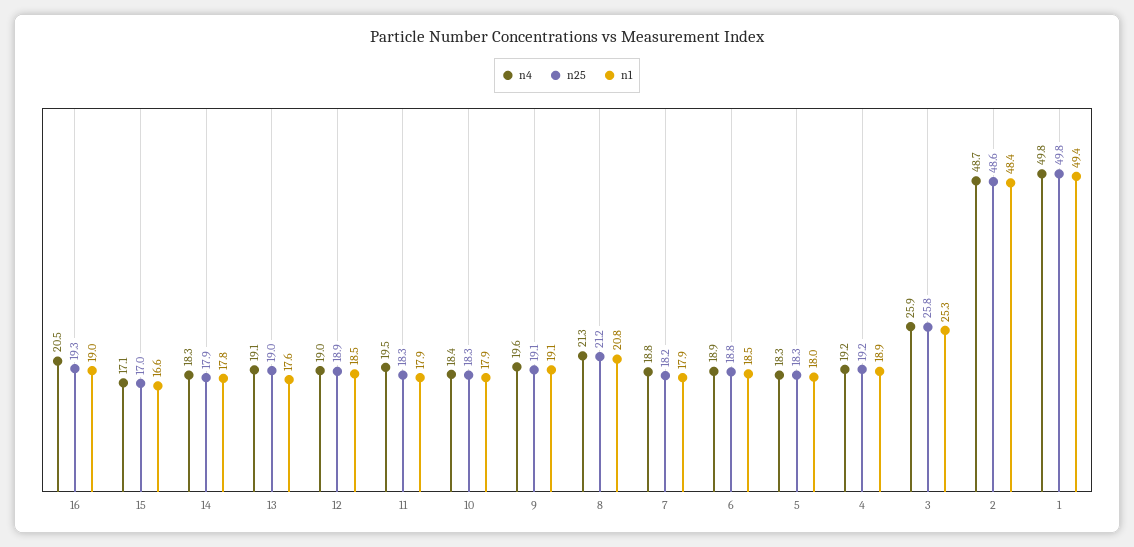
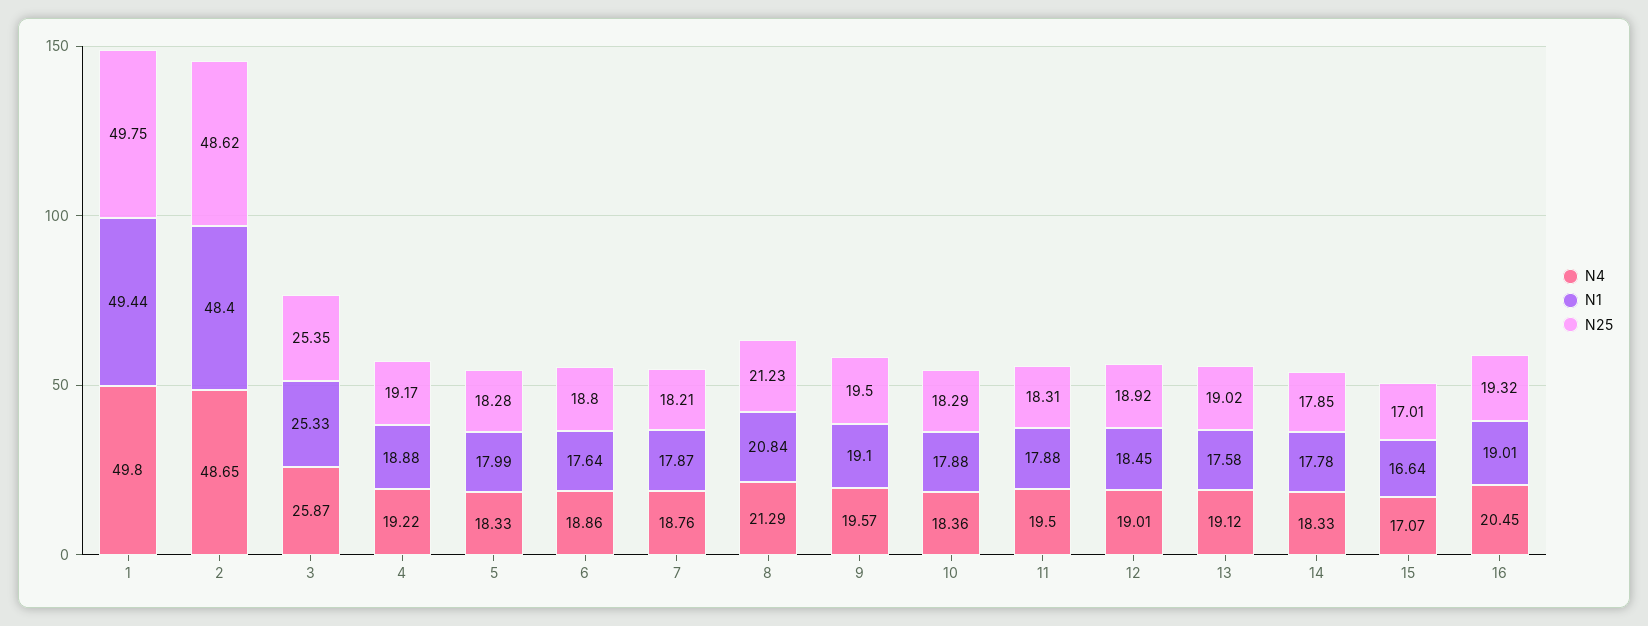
n25, 9: 19.1 -> 19.5
n1, 6: 18.5 -> 17.64
n25, 3: 25.8 -> 25.35

